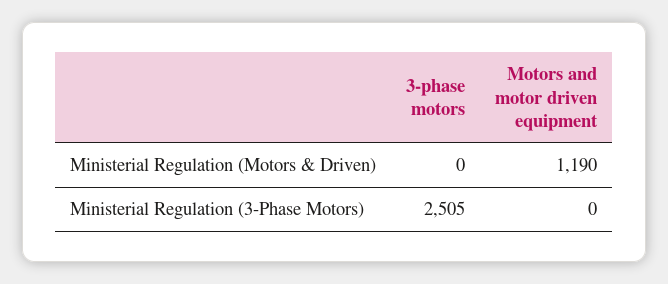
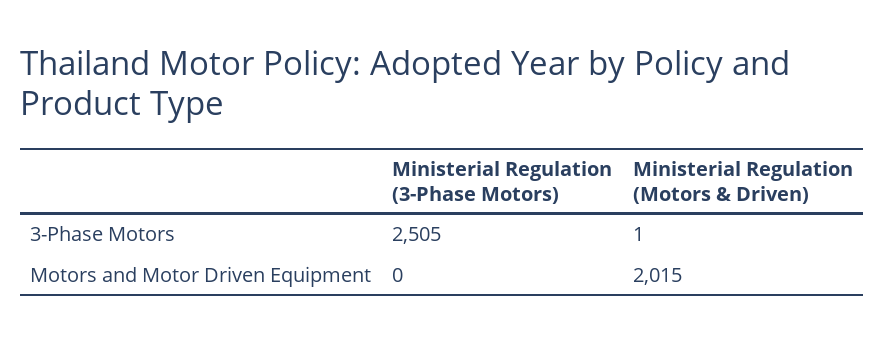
3-phase motors, Ministerial Regulation (Motors & Driven): 0 -> 1
Motors and motor driven equipment, Ministerial Regulation (Motors & Driven): 1190 -> 2015

